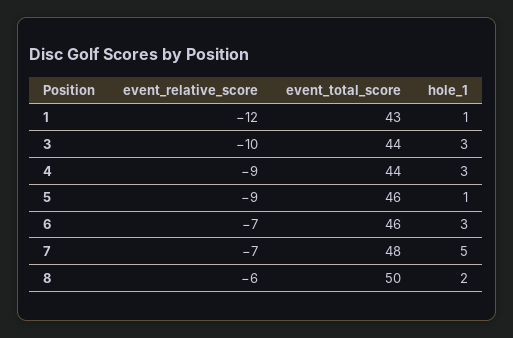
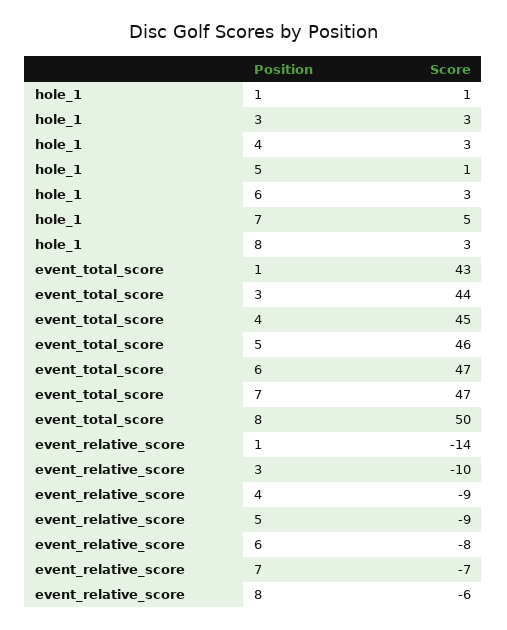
event_relative_score, 1: -12 -> -14
event_total_score, 4: 44 -> 45
event_relative_score, 6: -7 -> -8
event_total_score, 6: 46 -> 47
event_total_score, 7: 48 -> 47
hole_1, 8: 2 -> 3

